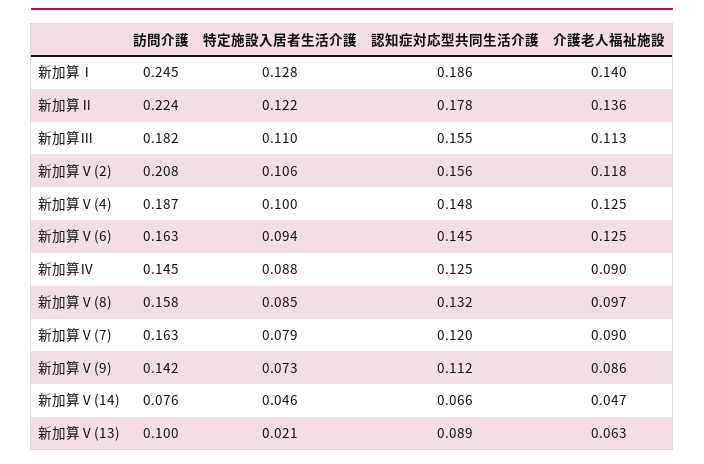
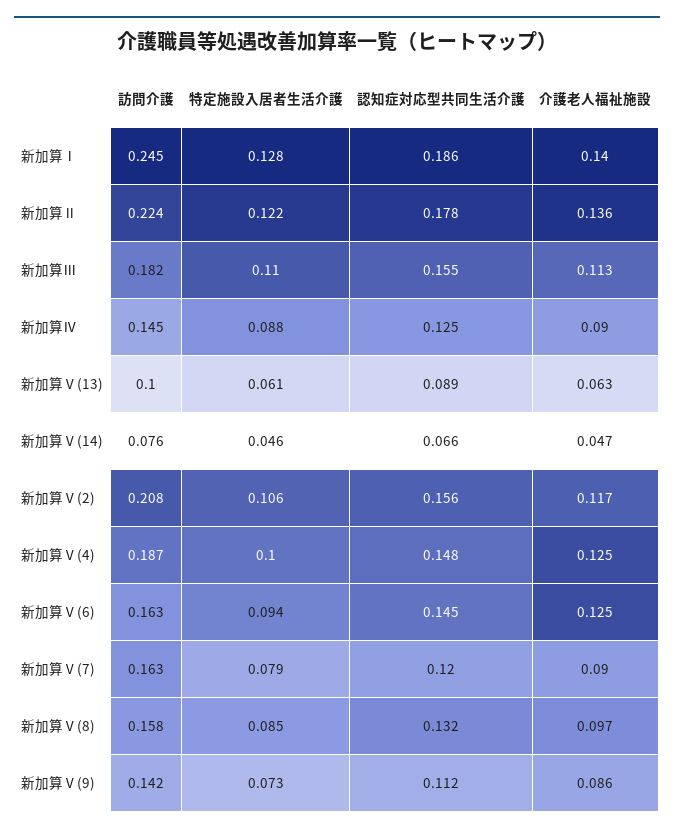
介護老人福祉施設, 新加算Ⅴ(2): 0.118 -> 0.117
特定施設入居者生活介護, 新加算Ⅴ(13): 0.021 -> 0.061

